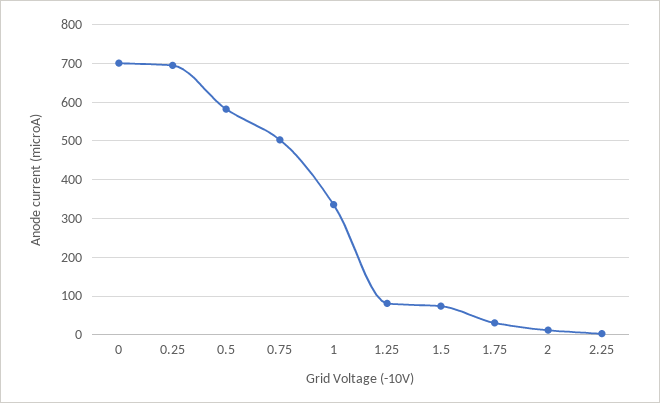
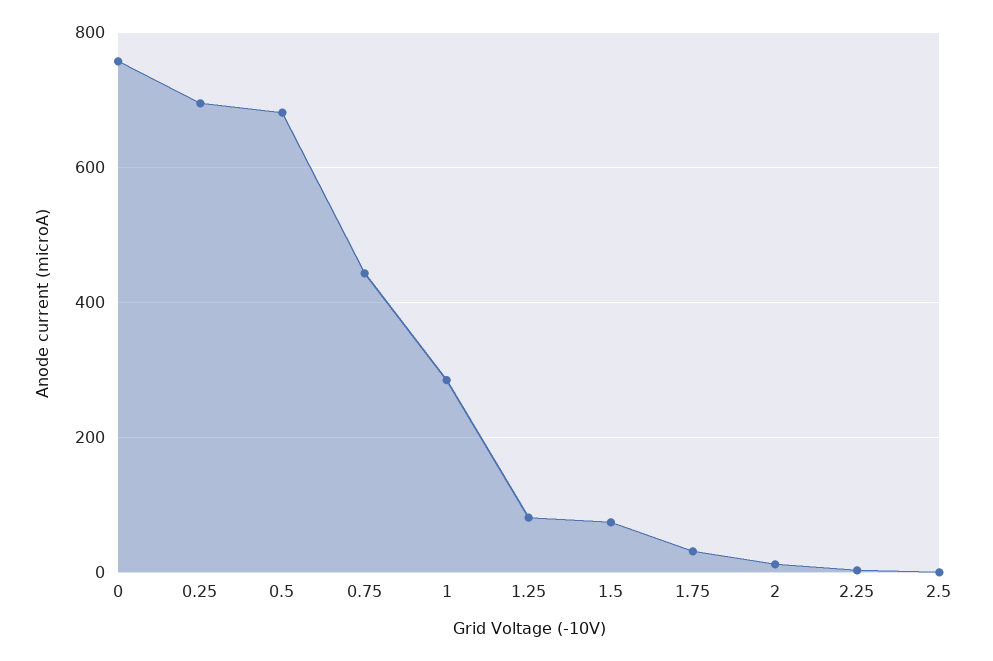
0: 700 -> 760
0.5: 580 -> 680
0.75: 500 -> 440
1: 340 -> 280
2.5: none -> 0

